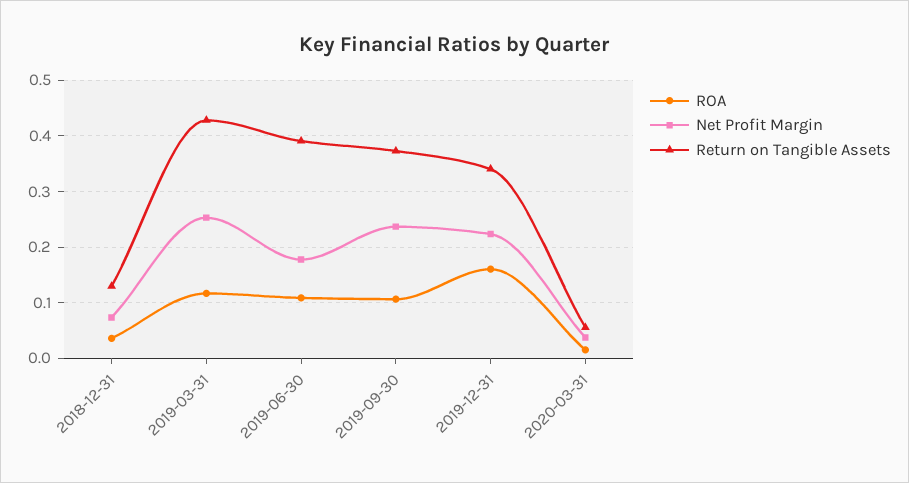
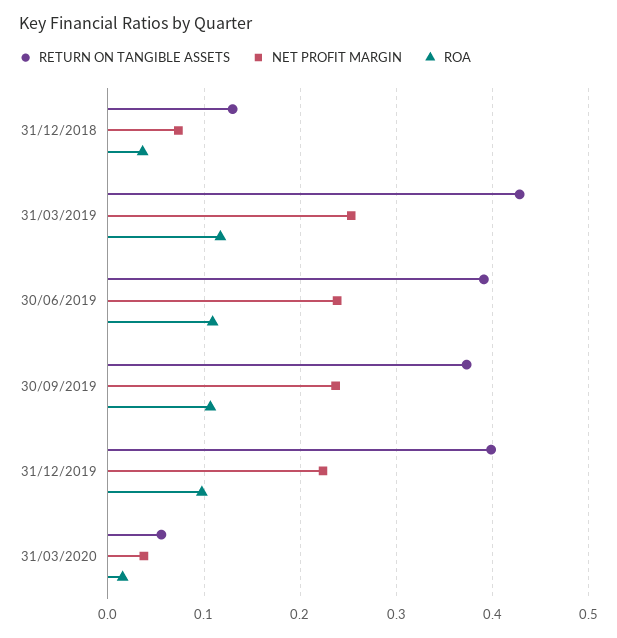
Net Profit Margin, 2019-06-30: 0.18 -> 0.24
ROA, 2019-12-31: 0.16 -> 0.1
Return on Tangible Assets, 2019-12-31: 0.34 -> 0.4

